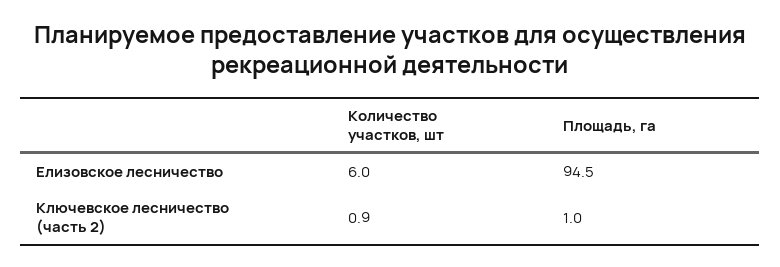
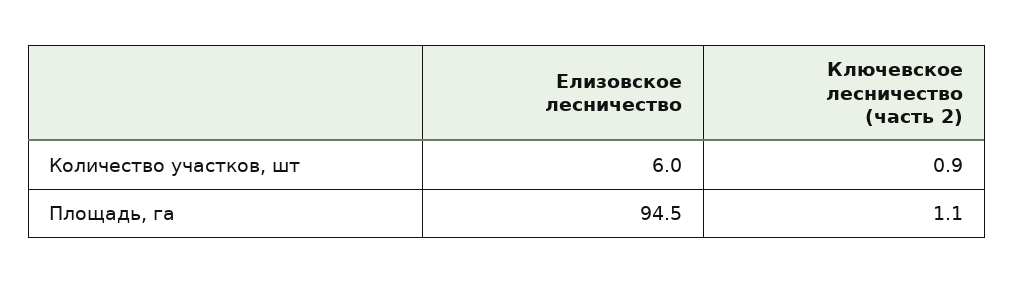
Площадь, га, Ключевское лесничество (часть 2): 1 -> 1.1

